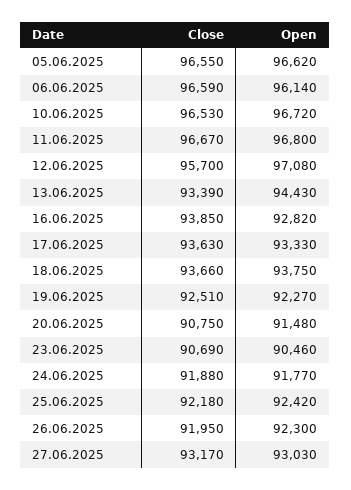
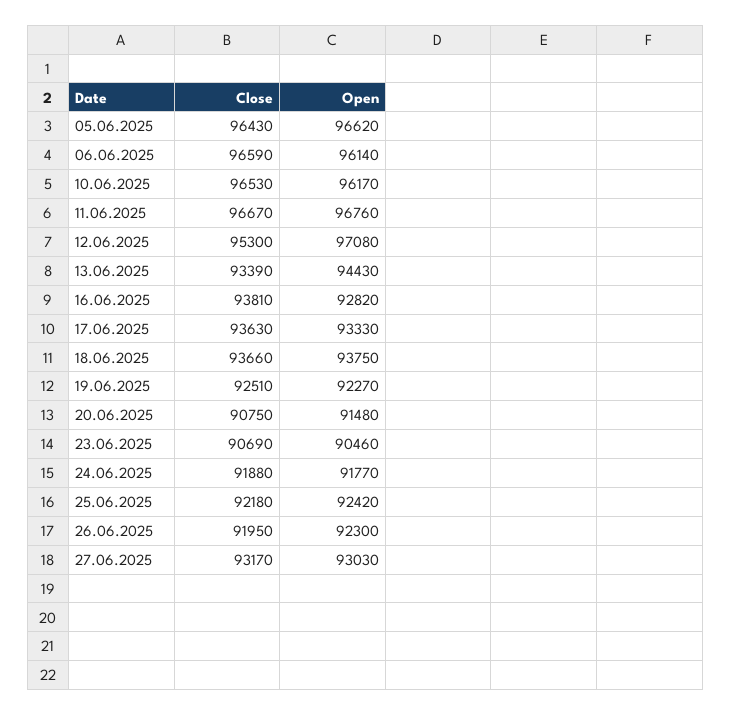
Close, 05.06.2025: 96550 -> 96430
Open, 10.06.2025: 96720 -> 96170
Open, 11.06.2025: 96800 -> 96760
Close, 12.06.2025: 95700 -> 95300
Close, 16.06.2025: 93850 -> 93810

